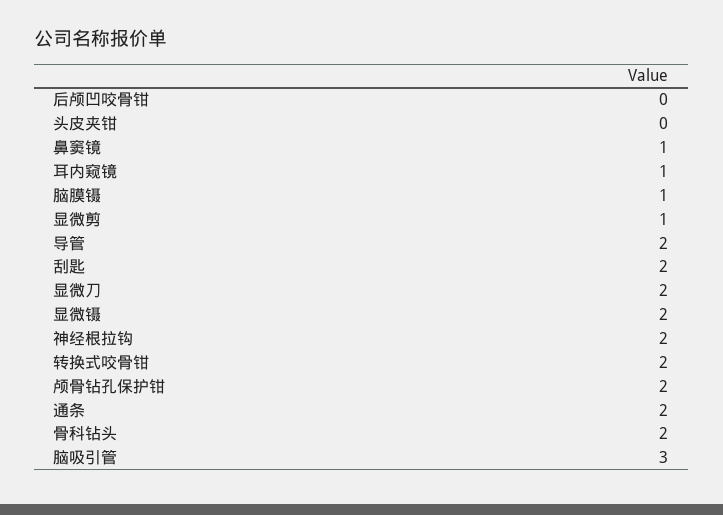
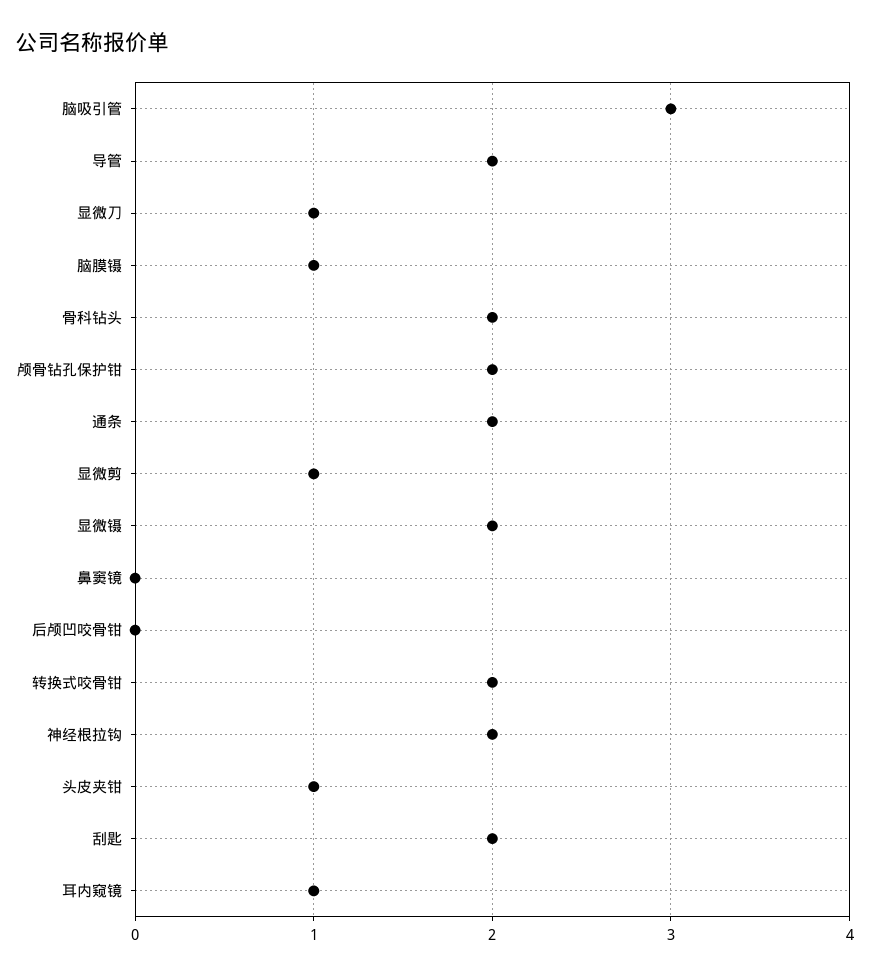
头皮夹钳: 0 -> 1
鼻窦镜: 1 -> 0
显微刀: 2 -> 1

